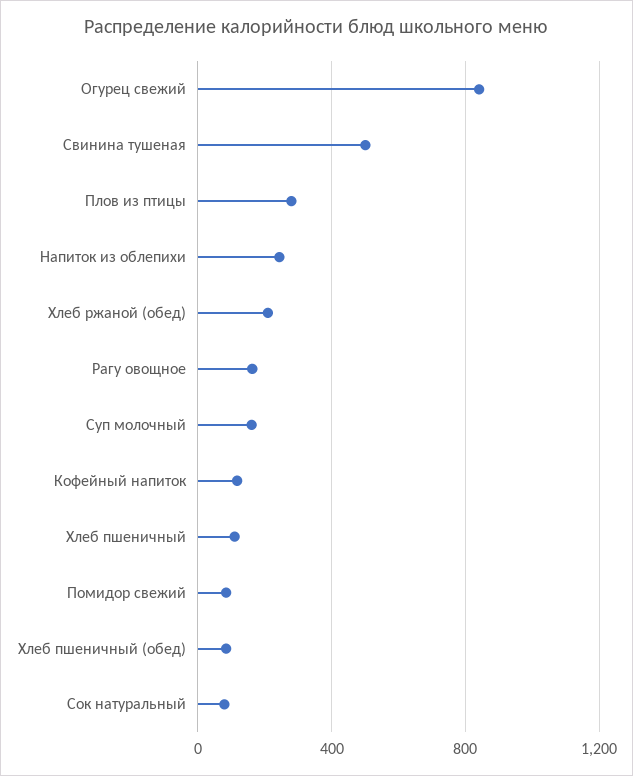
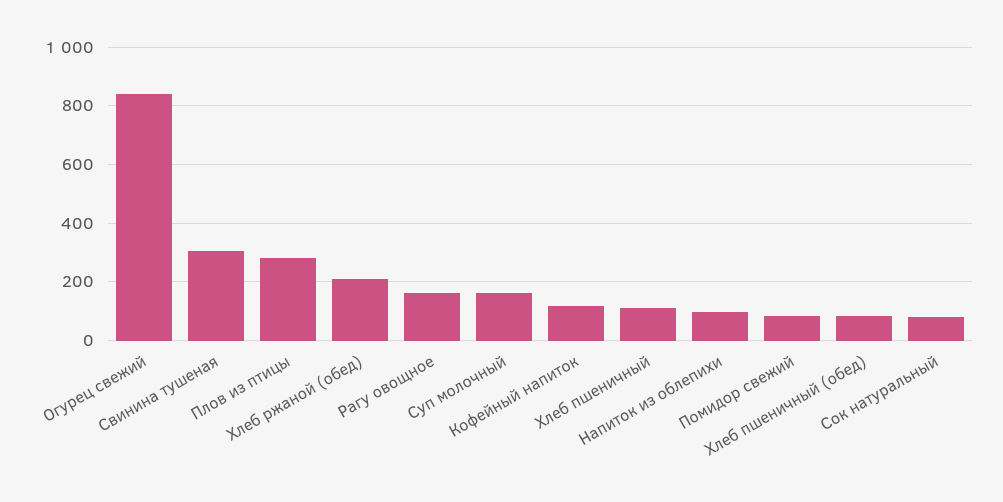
Свинина тушеная: 500 -> 300
Напиток из облепихи: 250 -> 100

